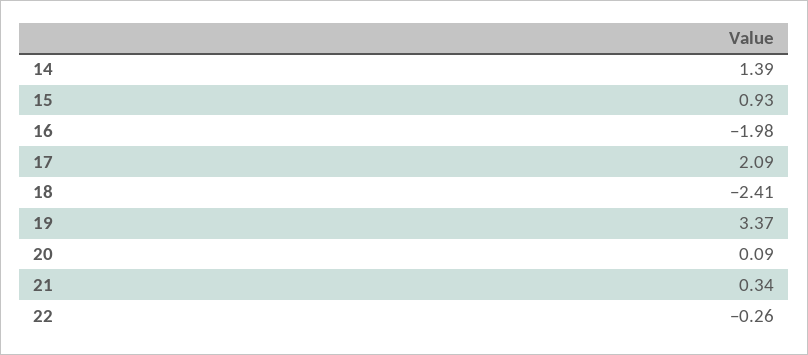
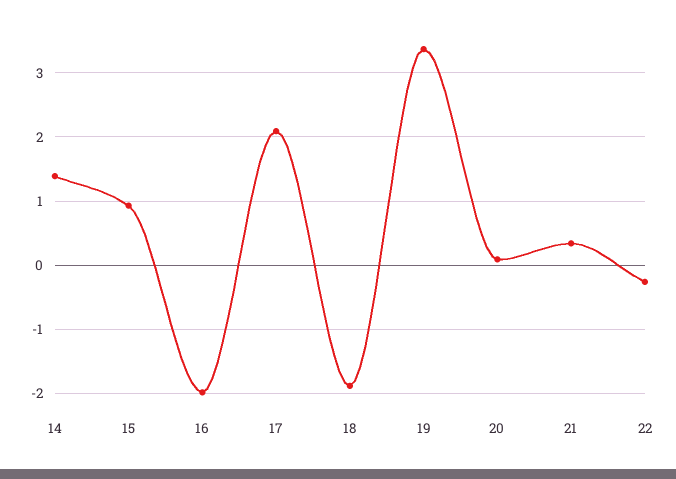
18: -2.41 -> -1.9

